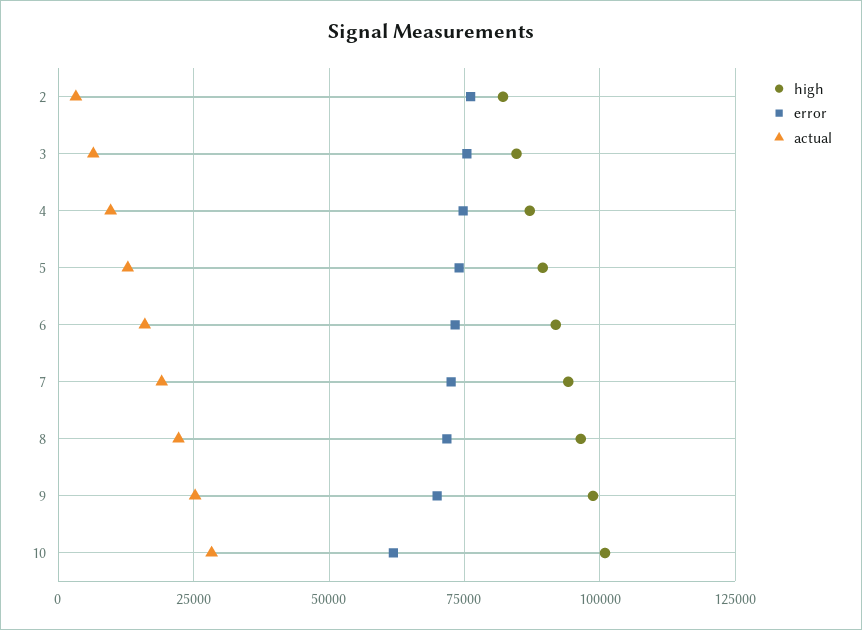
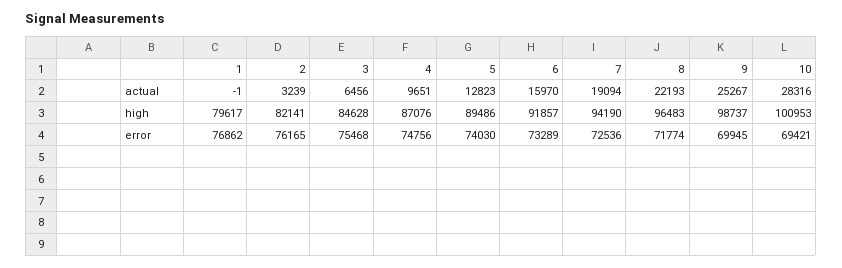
error, 10: 62500 -> 69421
actual, 1: none -> -1
high, 1: none -> 79617
error, 1: none -> 76862

